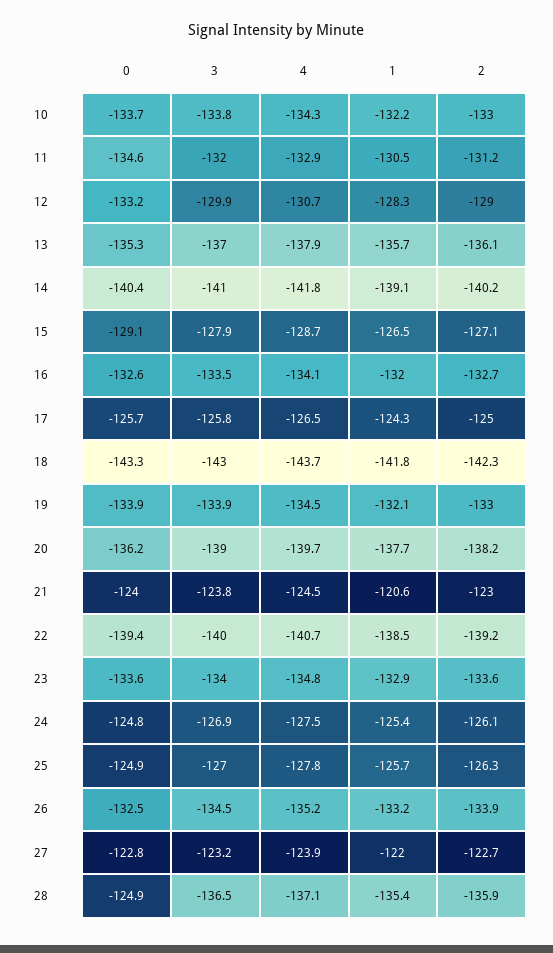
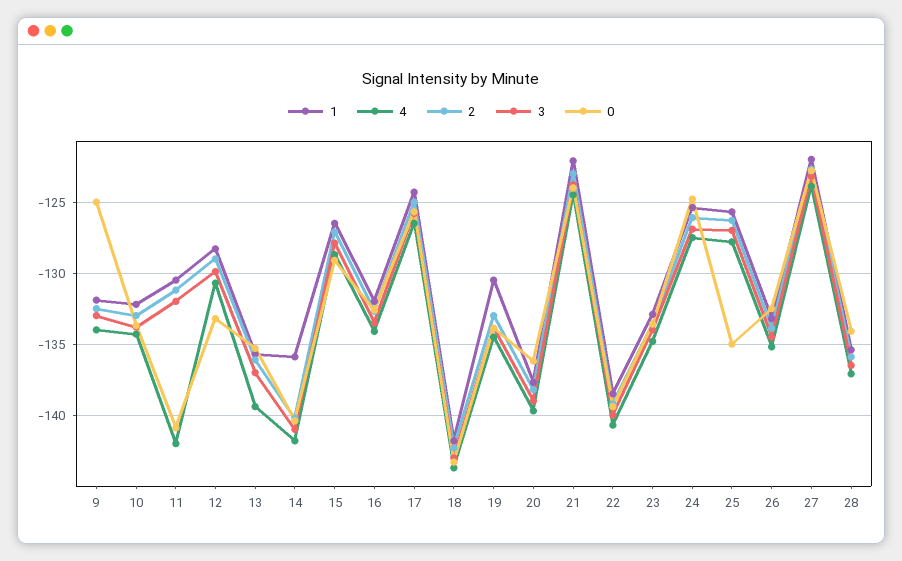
0, 11: -134.6 -> -141
4, 11: -132.9 -> -142
4, 13: -137.9 -> -139.5
1, 14: -139.1 -> -136
1, 19: -132.1 -> -130.5
1, 21: -120.6 -> -122
0, 25: -124.9 -> -135
0, 28: -124.9 -> -134
1, 9: none -> -132
4, 9: none -> -134
2, 9: none -> -132.5
3, 9: none -> -133
0, 9: none -> -125

